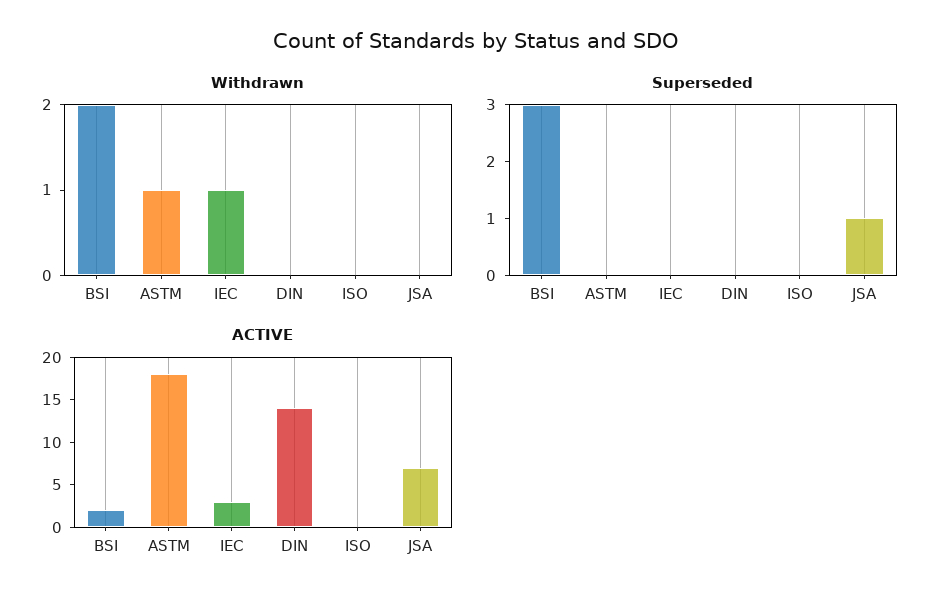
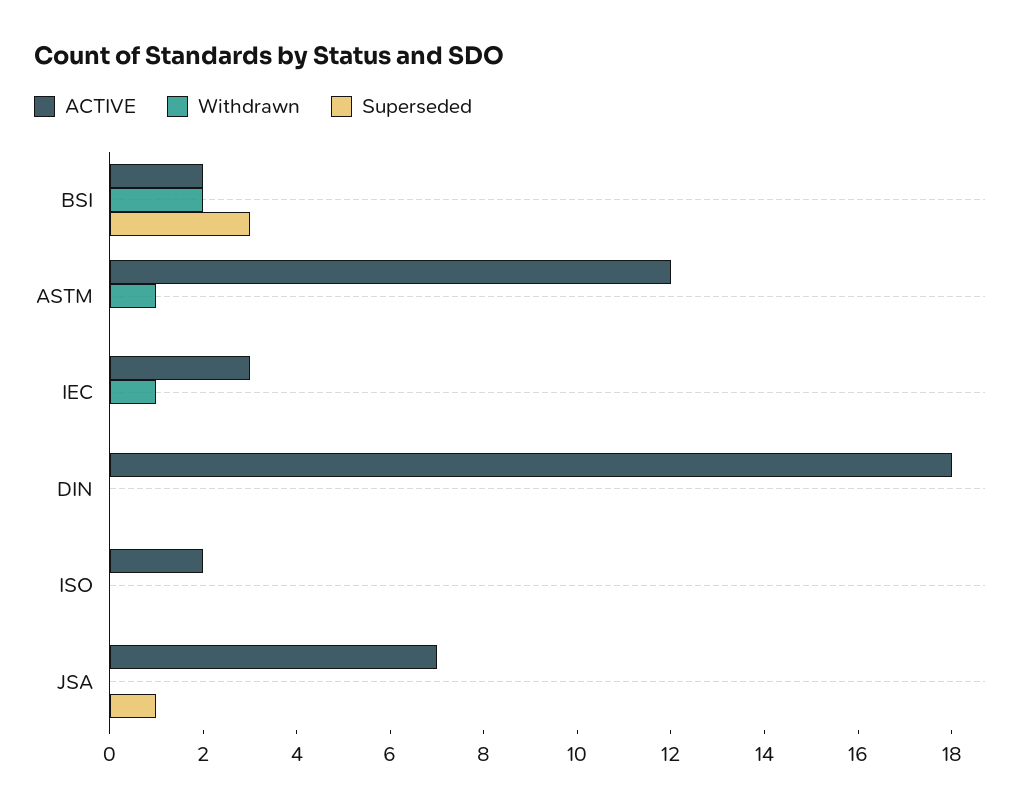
ACTIVE, ASTM: 18 -> 12
ACTIVE, DIN: 14 -> 18
ACTIVE, ISO: 0 -> 2

